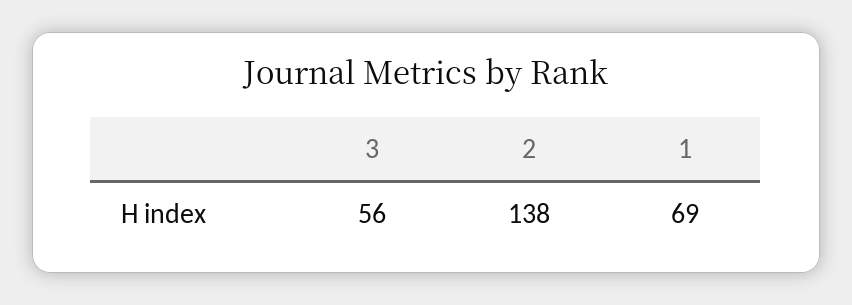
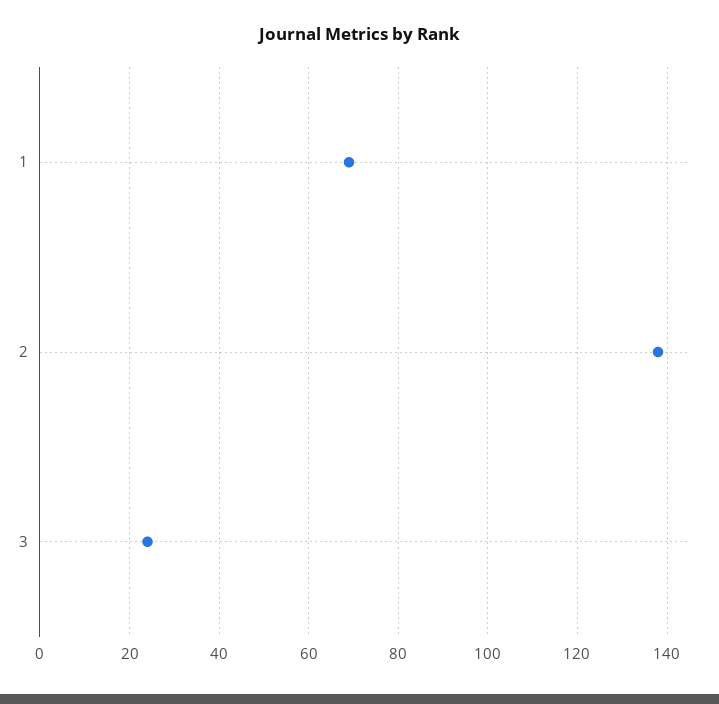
3: 56 -> 25

